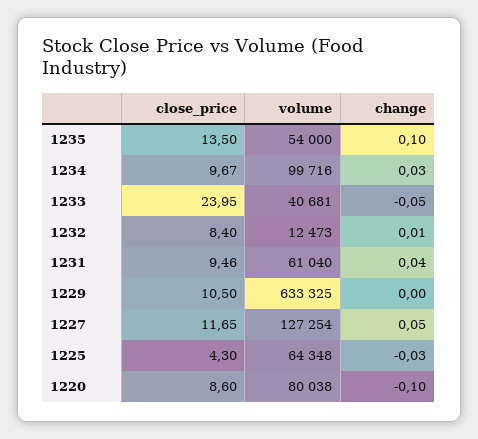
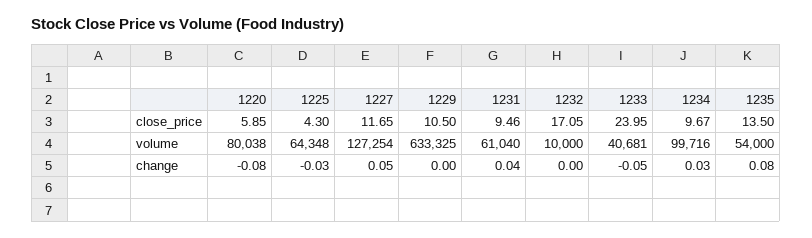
change, 1235: 0.1 -> 0.08
close_price, 1232: 8.4 -> 17.05
volume, 1232: 12473 -> 10000
change, 1232: 0.01 -> 0
close_price, 1220: 8.6 -> 5.85
change, 1220: -0.1 -> -0.08

